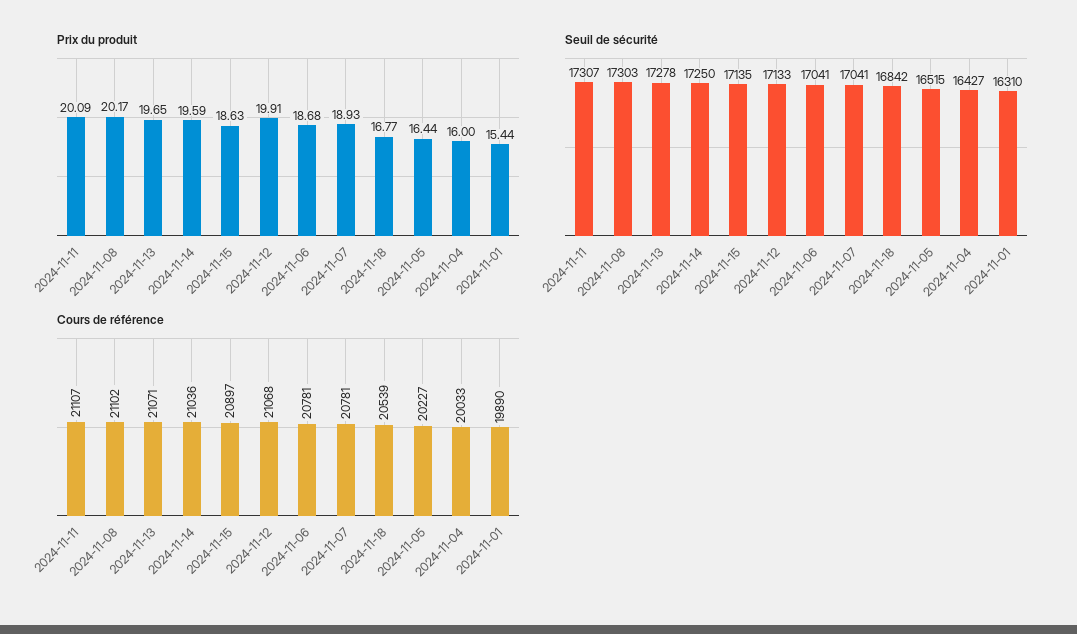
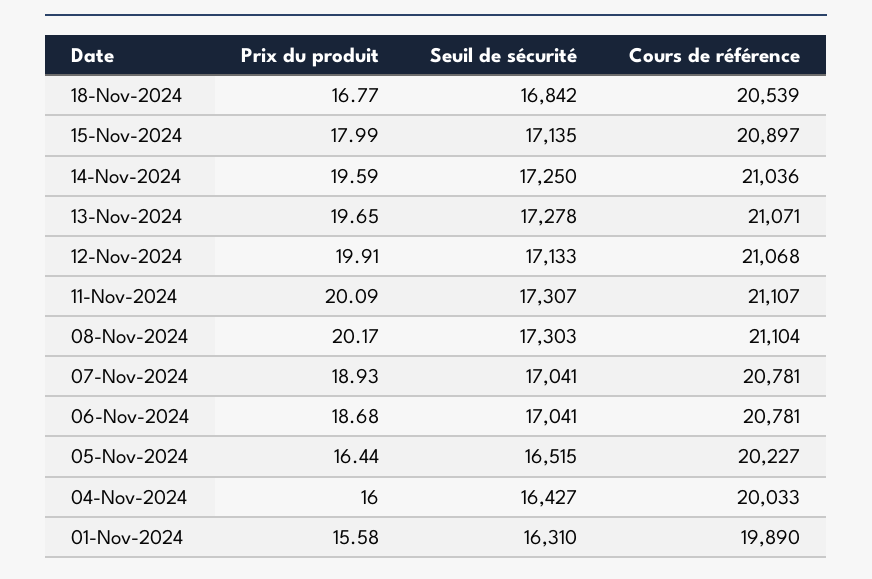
Prix du produit, 2024-11-15: 18.63 -> 17.99
Prix du produit, 2024-11-01: 15.44 -> 15.58
Cours de référence, 2024-11-08: 21102 -> 21104

